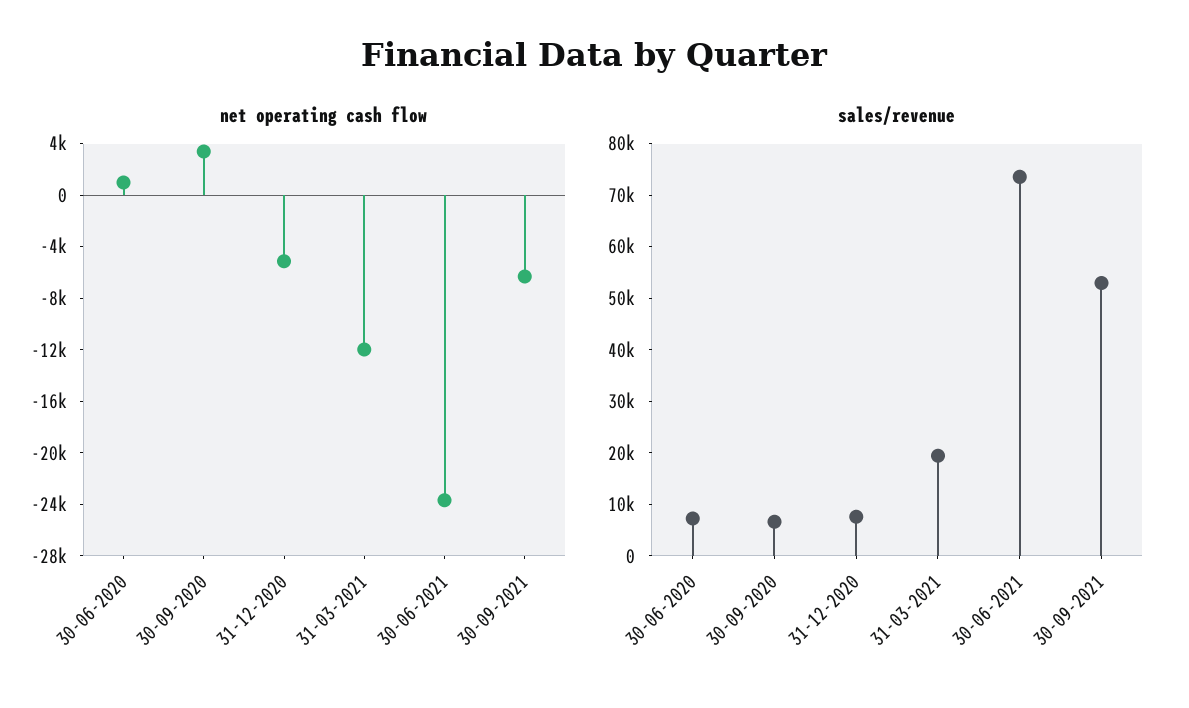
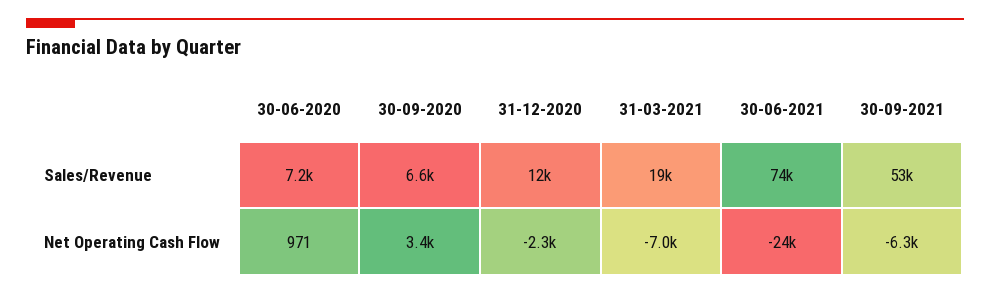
net operating cash flow, 31-12-2020: -5000 -> -2300
net operating cash flow, 31-03-2021: -12000 -> -7000
sales/revenue, 31-12-2020: 8000 -> 12000

